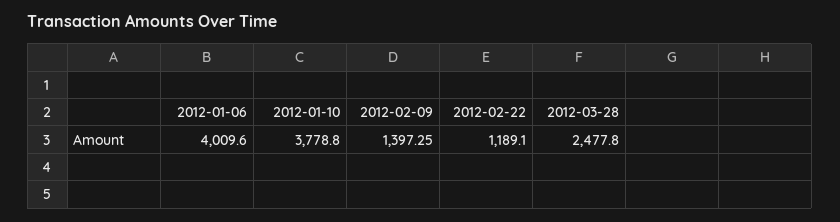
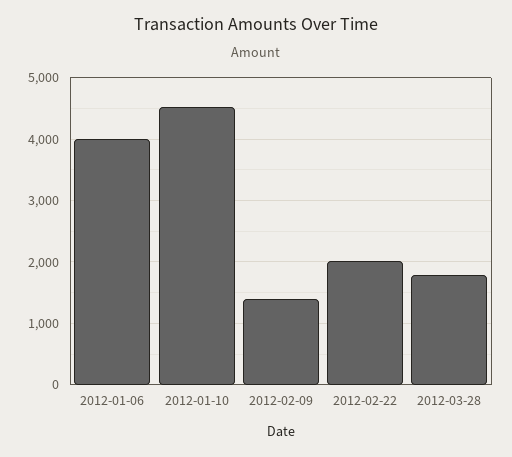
2012-01-10: 3778.8 -> 4500
2012-02-22: 1189.1 -> 2000
2012-03-28: 2477.8 -> 1800

